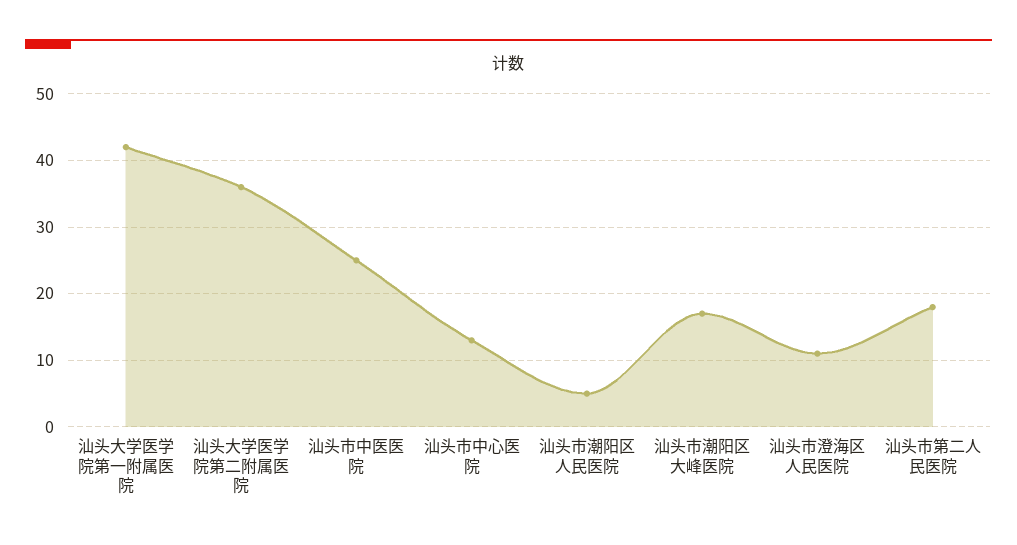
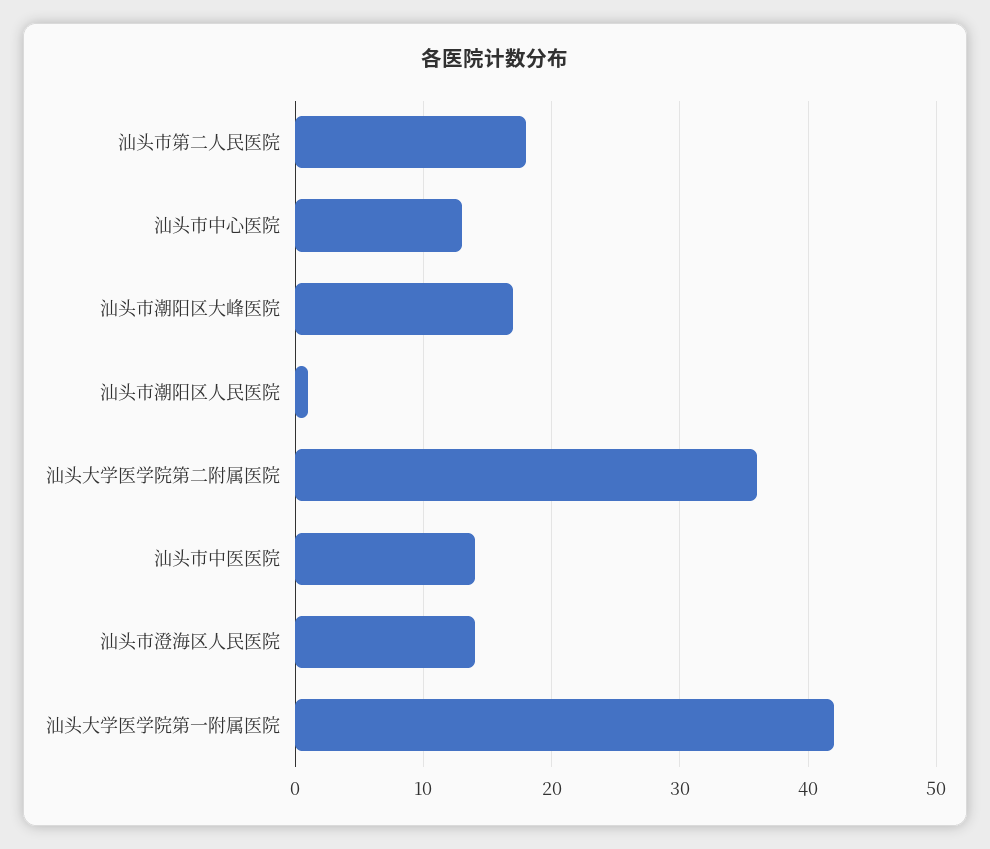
汕头市中医医院: 25 -> 14
汕头市潮阳区人民医院: 5 -> 1
汕头市澄海区人民医院: 11 -> 14

